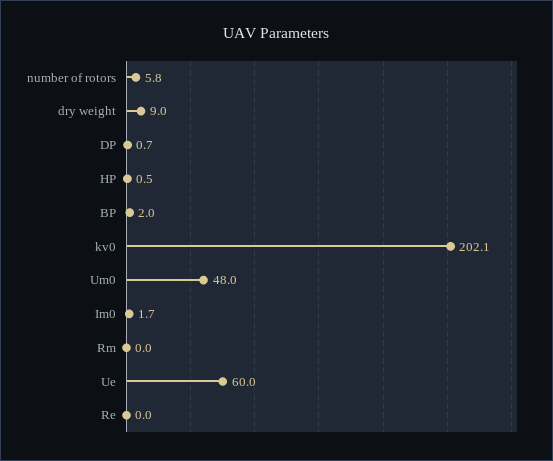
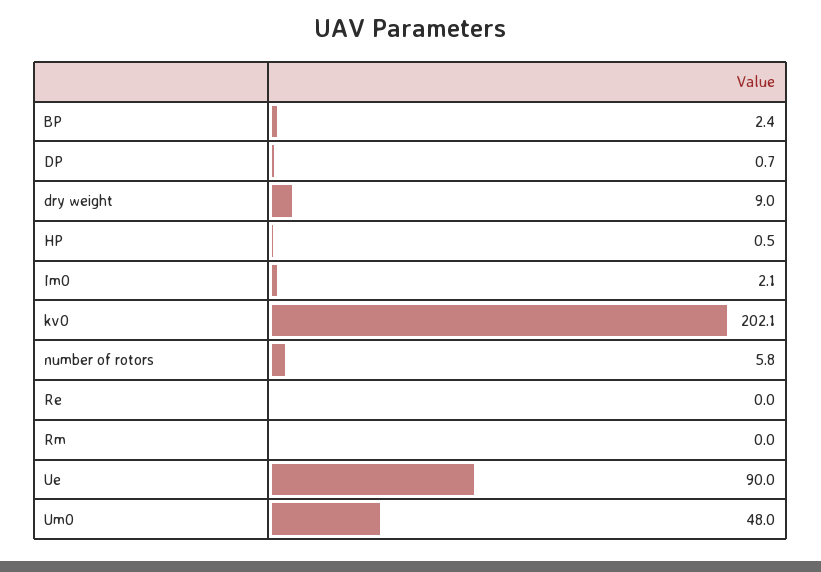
BP: 2 -> 2.4
Im0: 1.7 -> 2.1
Ue: 60 -> 90

